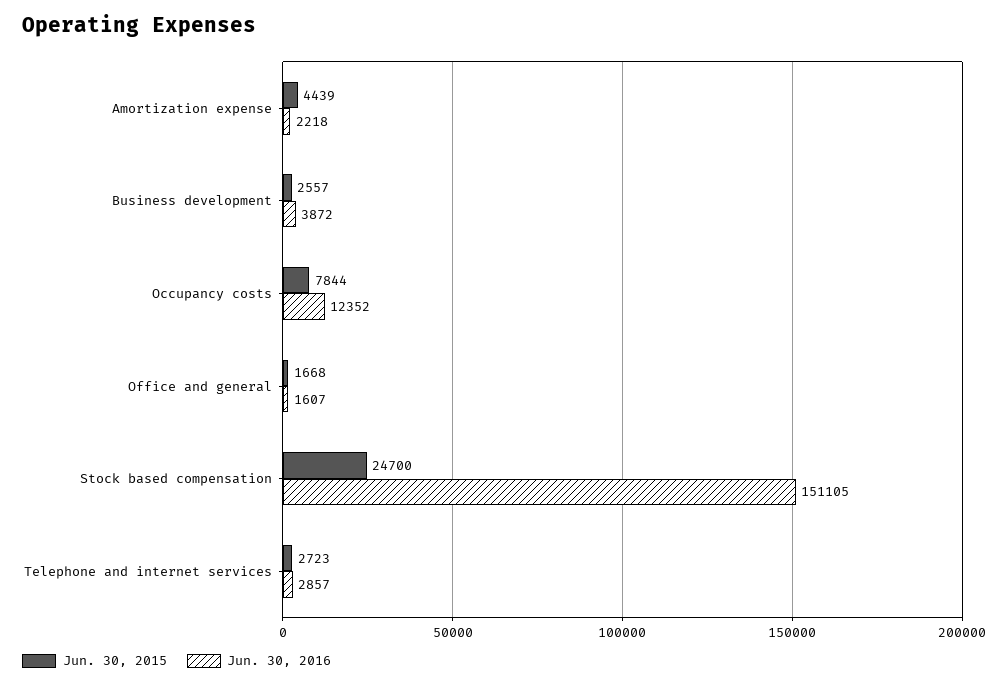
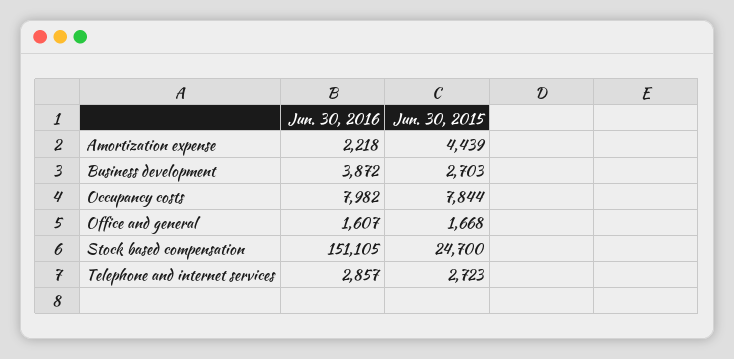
Jun. 30, 2015, Business development: 2557 -> 2703
Jun. 30, 2016, Occupancy costs: 12352 -> 7982

